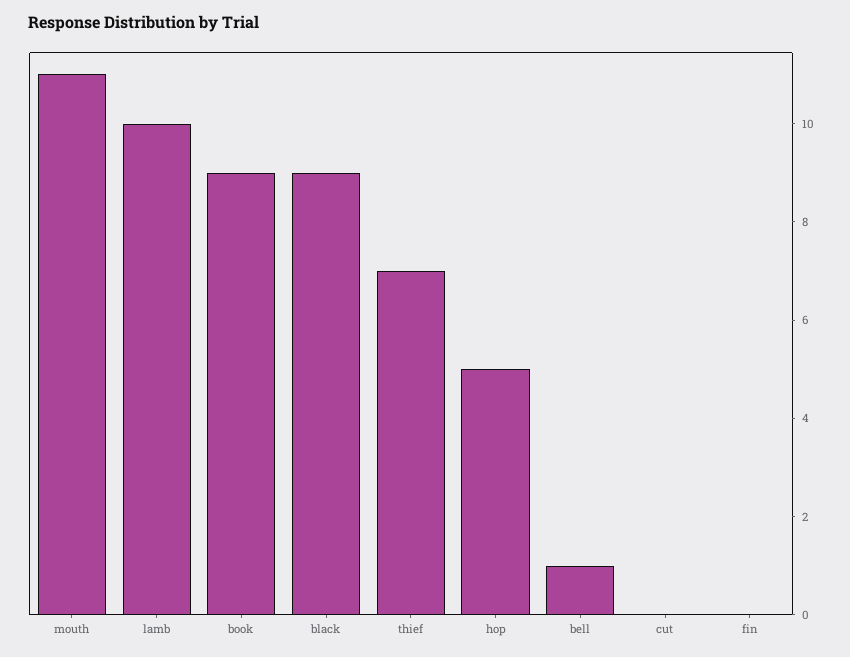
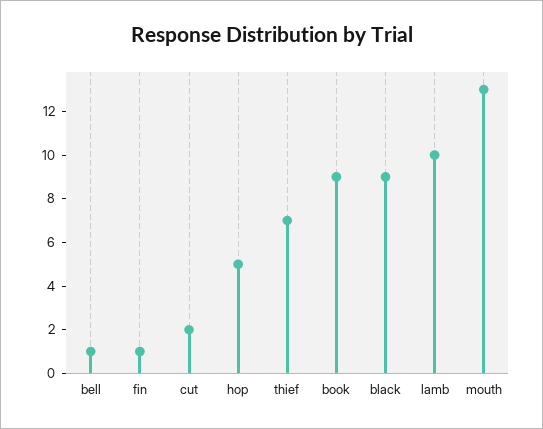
mouth: 11 -> 13
cut: 0 -> 2
fin: 0 -> 1

